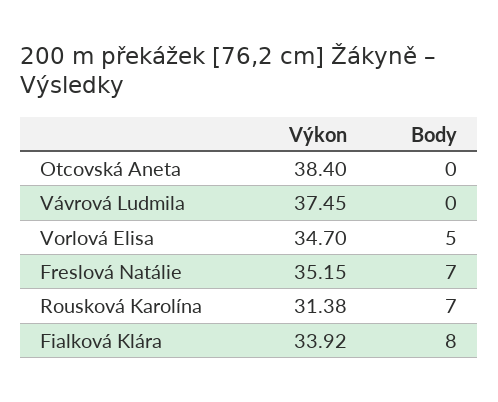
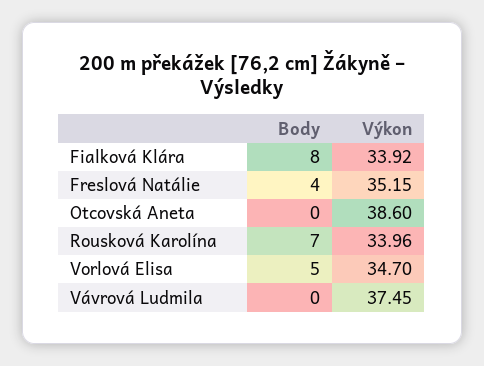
Výkon, Otcovská Aneta: 38.4 -> 38.6
Body, Freslová Natálie: 7 -> 4
Výkon, Rousková Karolína: 31.38 -> 33.96

